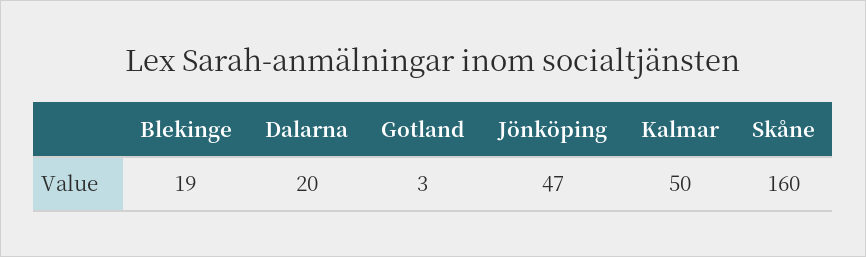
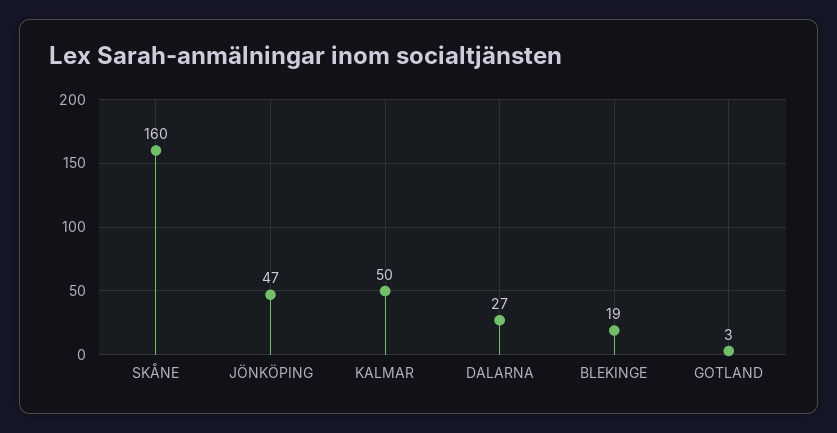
Dalarna: 20 -> 27

